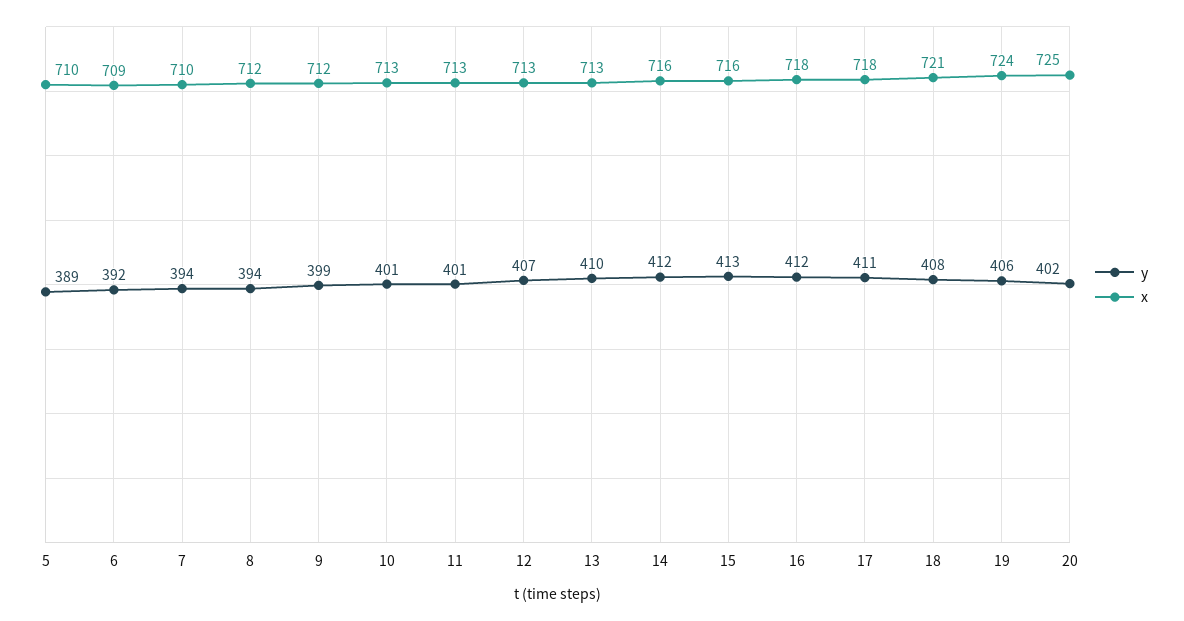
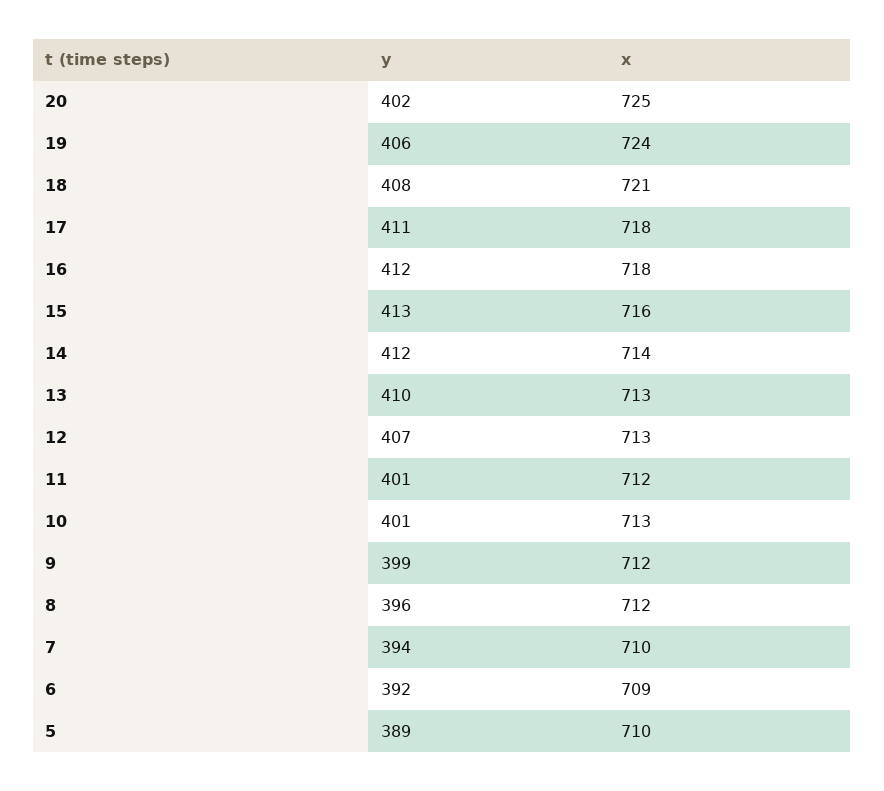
y, 8: 394 -> 396
x, 11: 713 -> 712
x, 14: 716 -> 714

